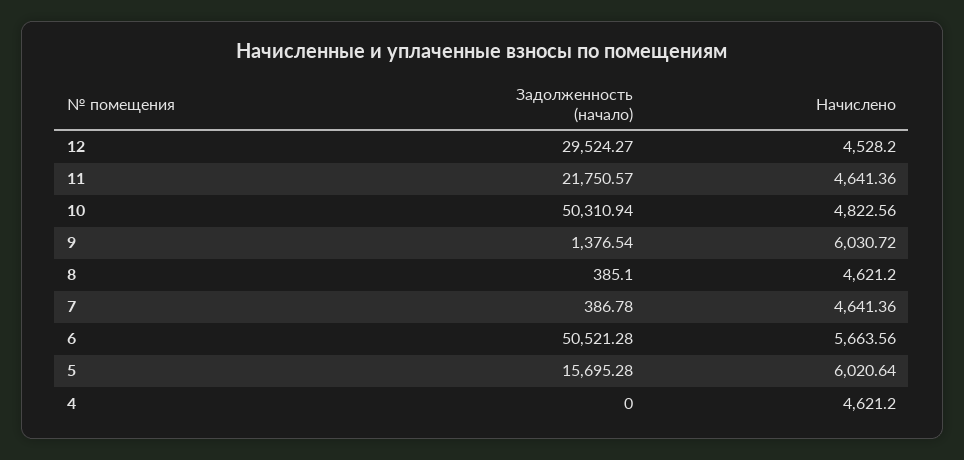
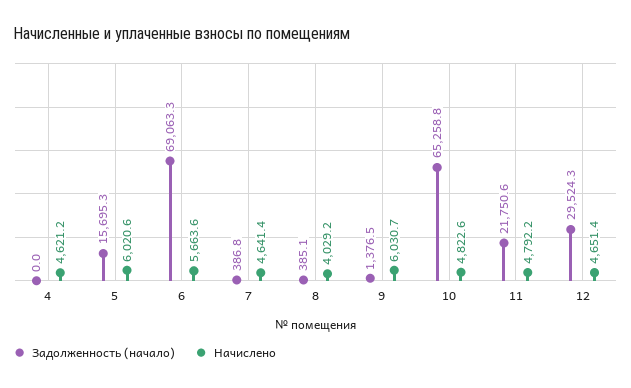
Начислено, 12: 4528.2 -> 4651.4
Начислено, 11: 4641.36 -> 4792.2
Задолженность (начало), 10: 50310.94 -> 65258.8
Начислено, 8: 4621.2 -> 4029.2
Задолженность (начало), 6: 50521.28 -> 69063.3

